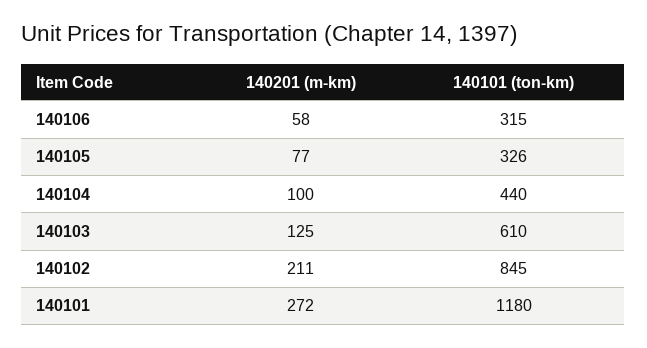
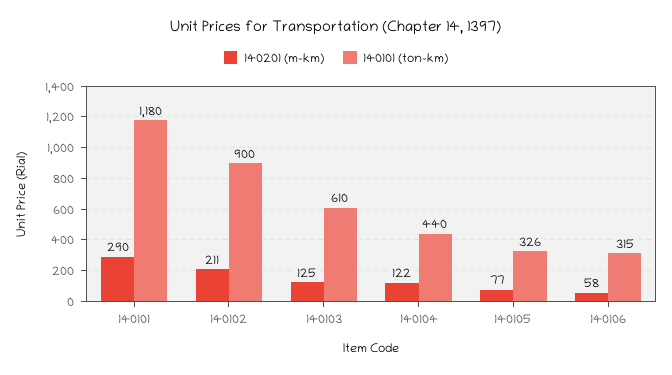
140201 (m-km), 140104: 100 -> 122
140101 (ton-km), 140102: 845 -> 900
140201 (m-km), 140101: 272 -> 290

